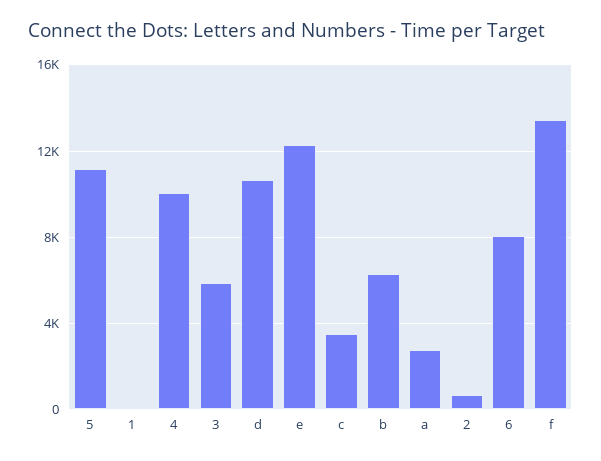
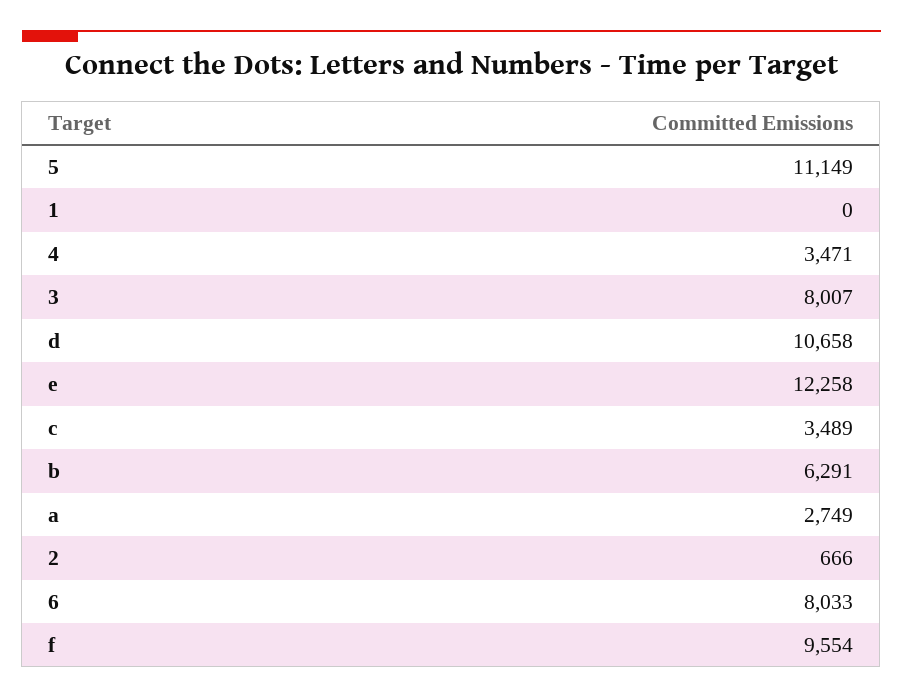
4: 10000 -> 3471
3: 6000 -> 8007
f: 13500 -> 9554

